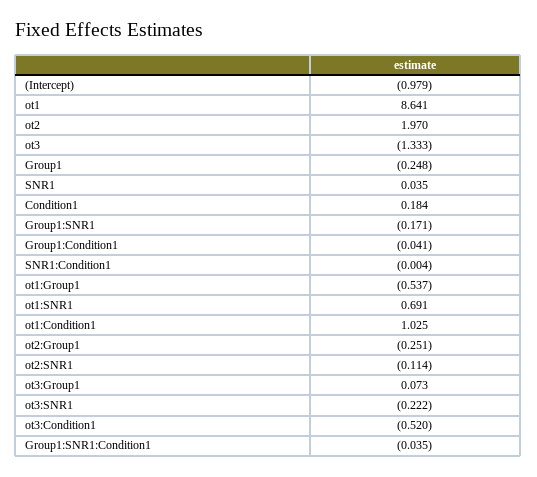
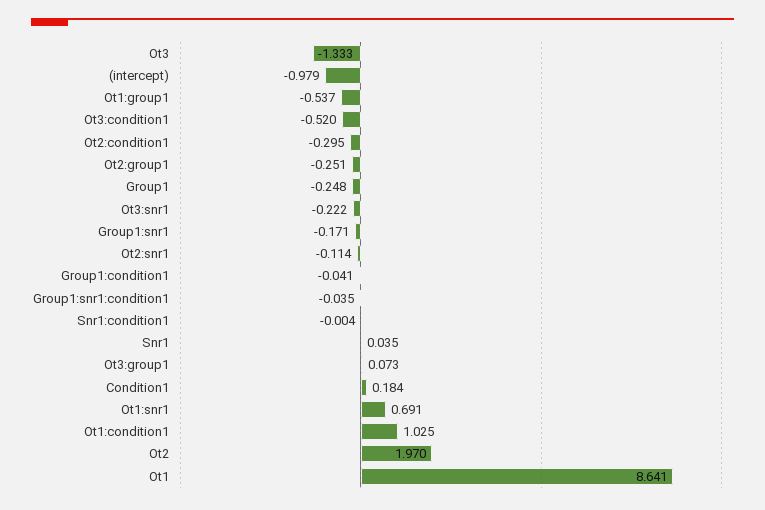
Ot2:condition1: none -> -0.295

